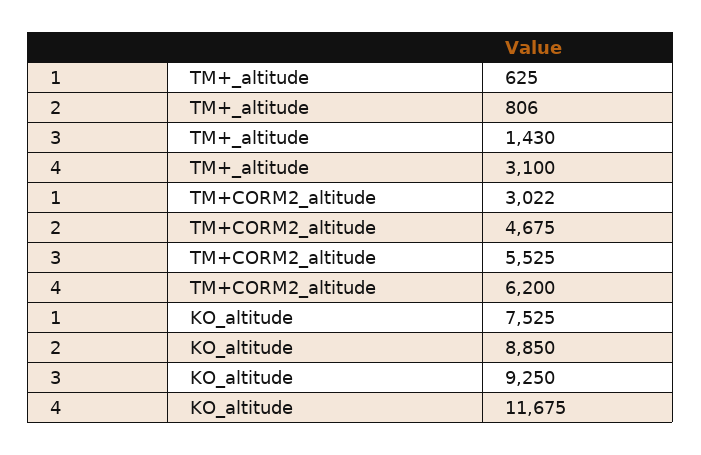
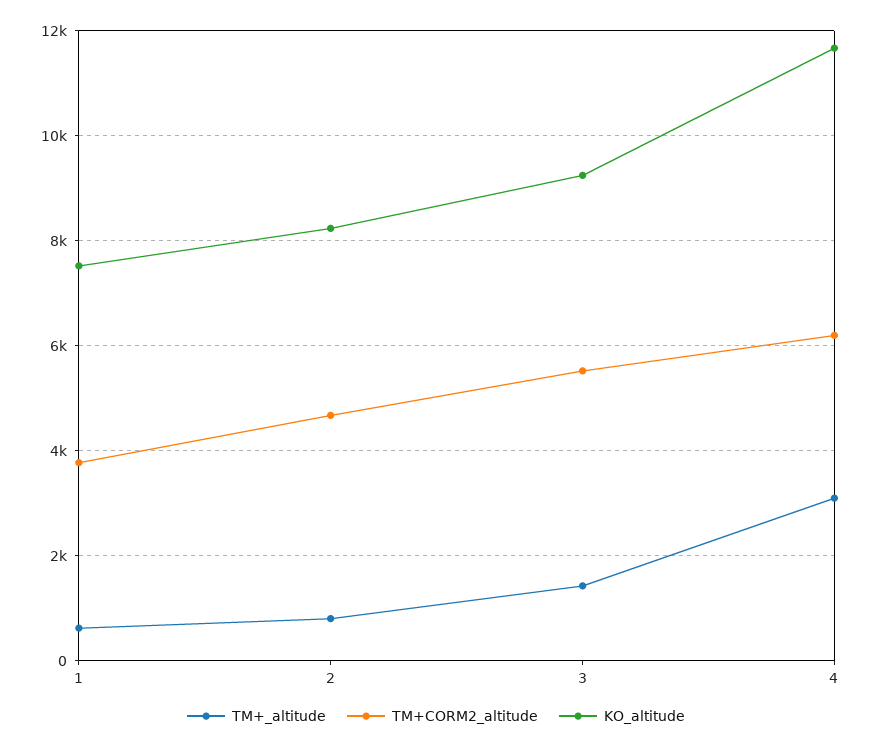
TM+CORM2_altitude, 1: 3022 -> 3800
KO_altitude, 2: 8850 -> 8200

